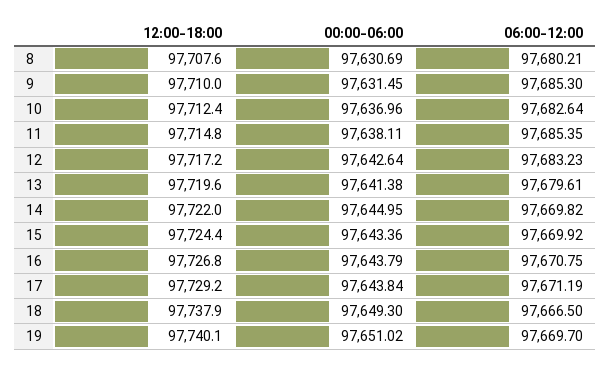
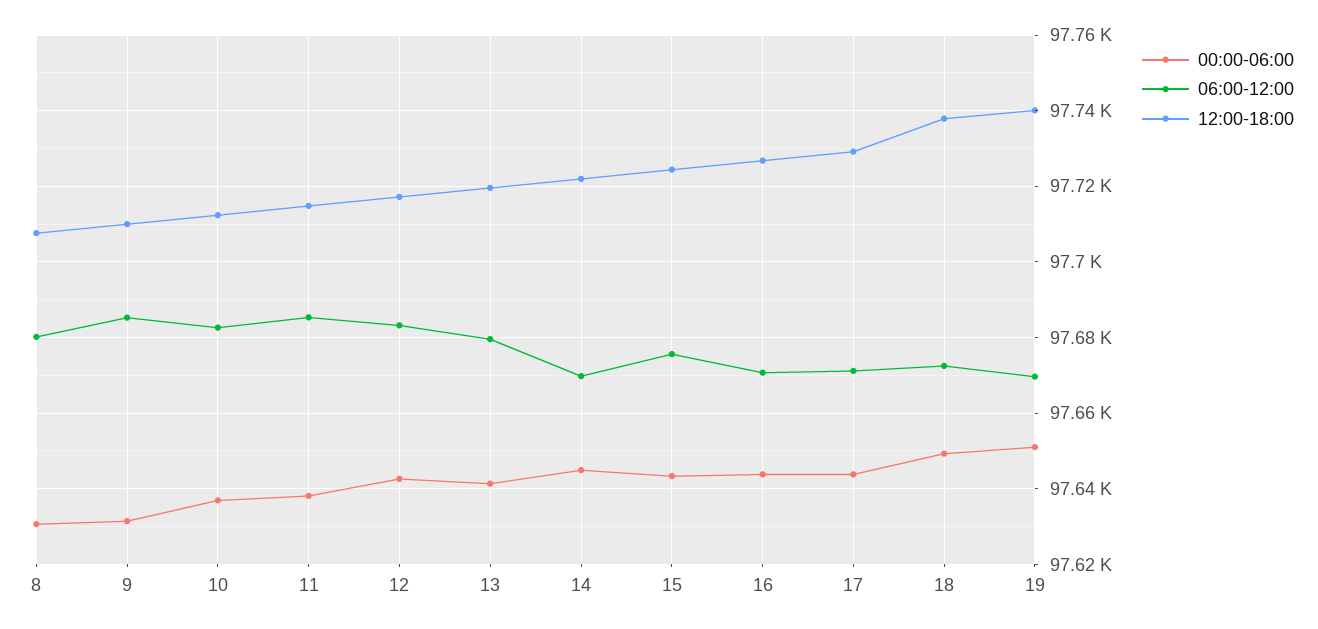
06:00-12:00, 15: 97669.92 -> 97676
06:00-12:00, 18: 97666.5 -> 97672

